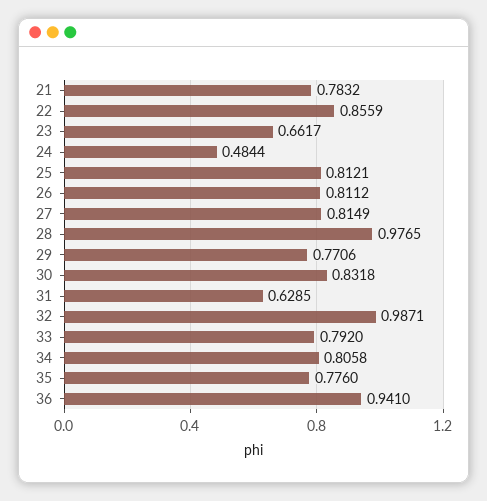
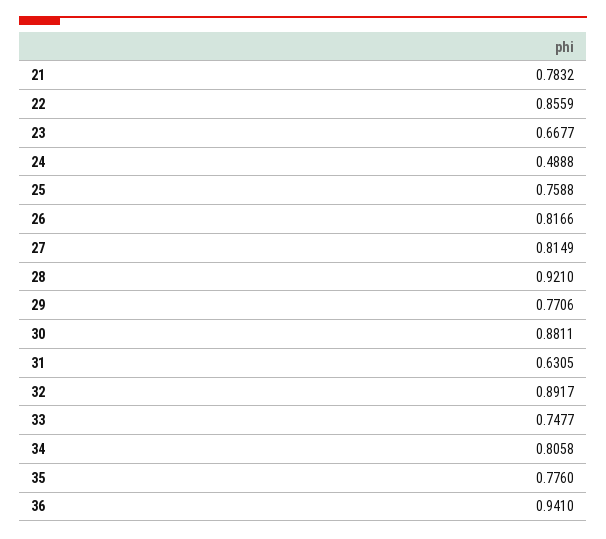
23: 0.6617 -> 0.6677
24: 0.4844 -> 0.4888
25: 0.8121 -> 0.7588
26: 0.8112 -> 0.8166
28: 0.9765 -> 0.921
30: 0.8318 -> 0.8811
31: 0.6285 -> 0.6305
32: 0.9871 -> 0.8917
33: 0.792 -> 0.7477

